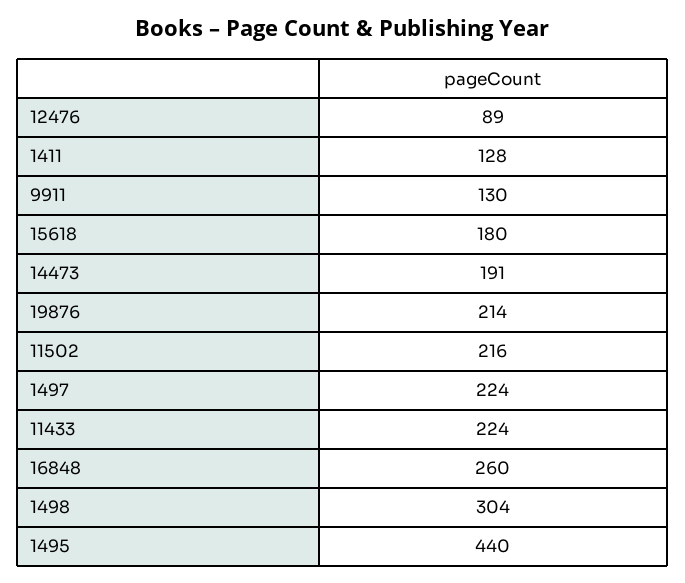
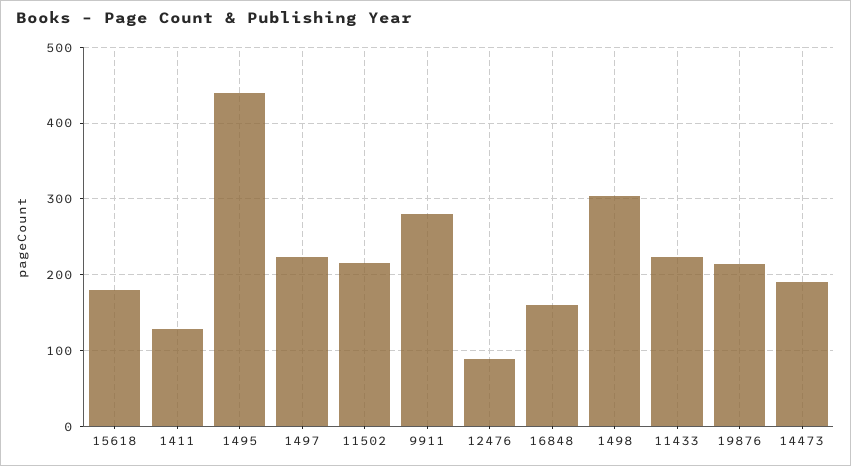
9911: 130 -> 280
16848: 260 -> 160

